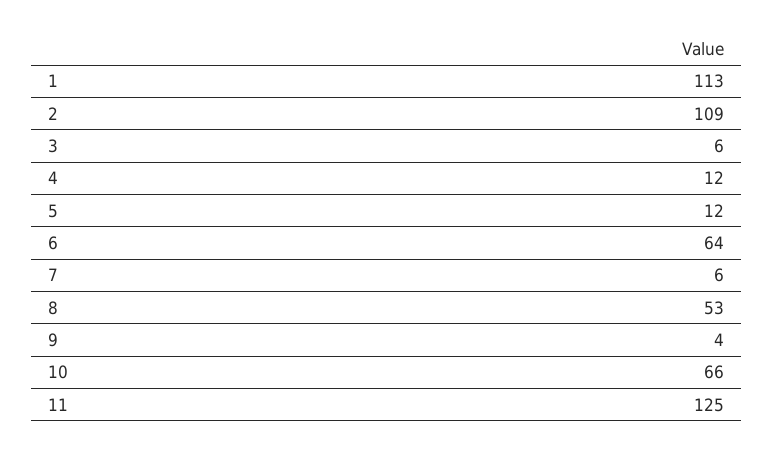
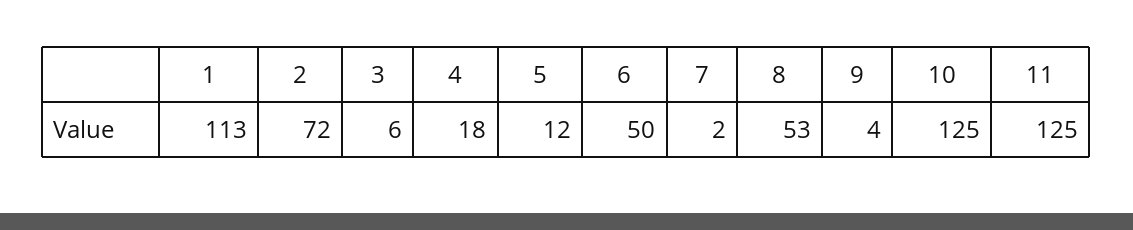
2: 109 -> 72
4: 12 -> 18
6: 64 -> 50
7: 6 -> 2
10: 66 -> 125

